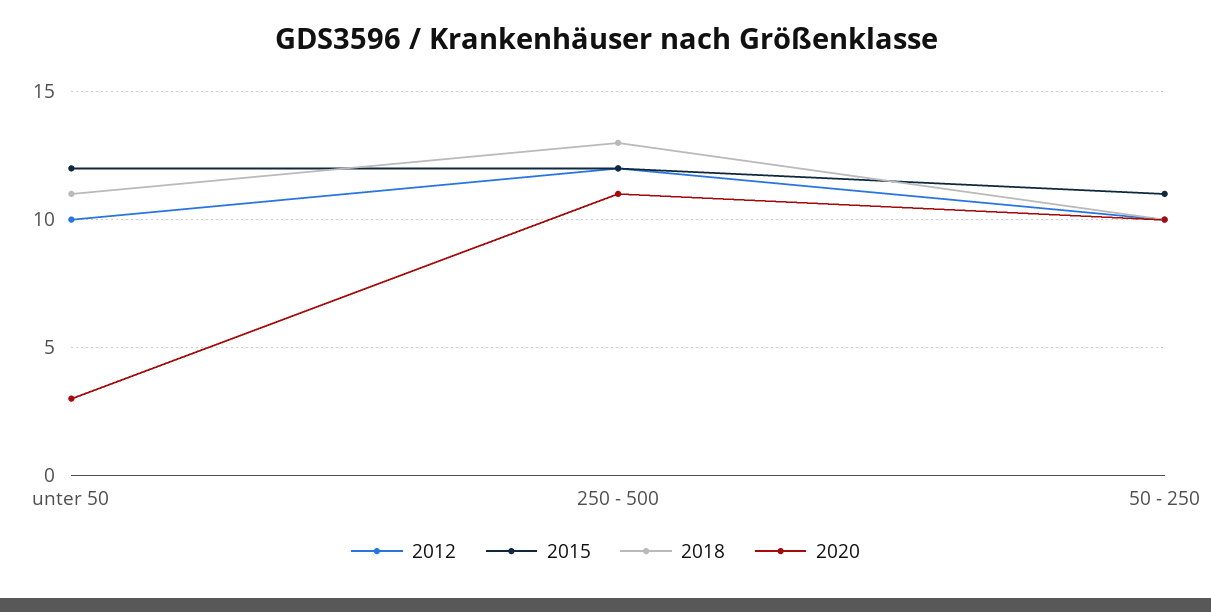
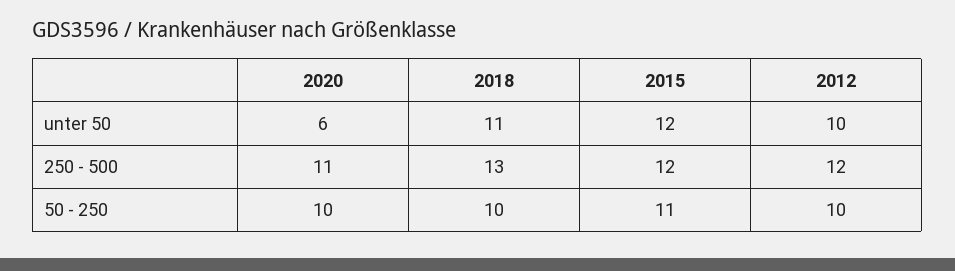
2020, unter 50: 3 -> 6

